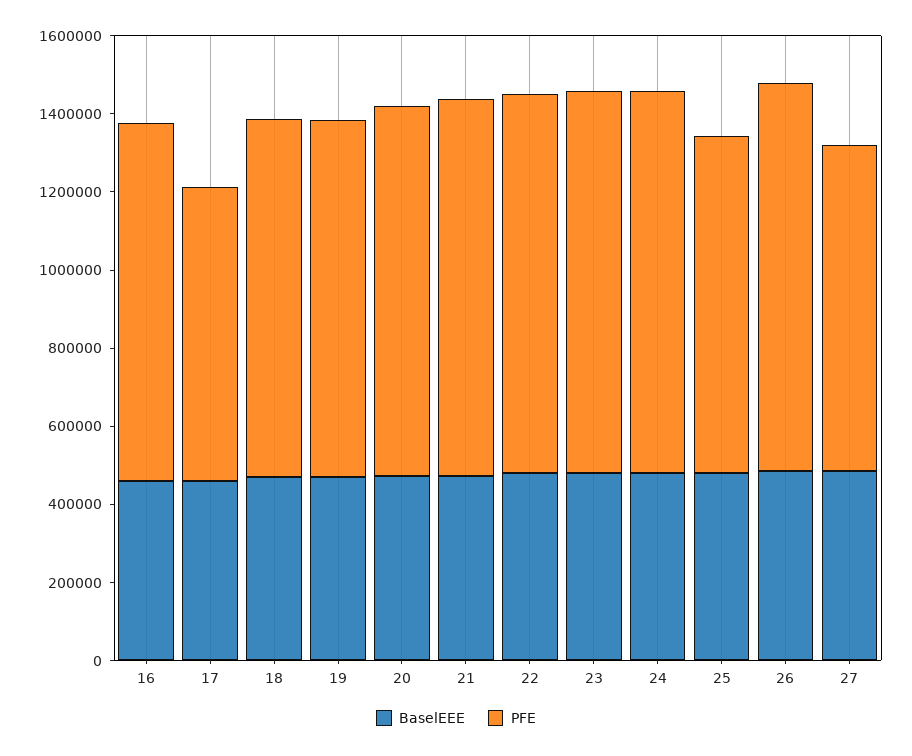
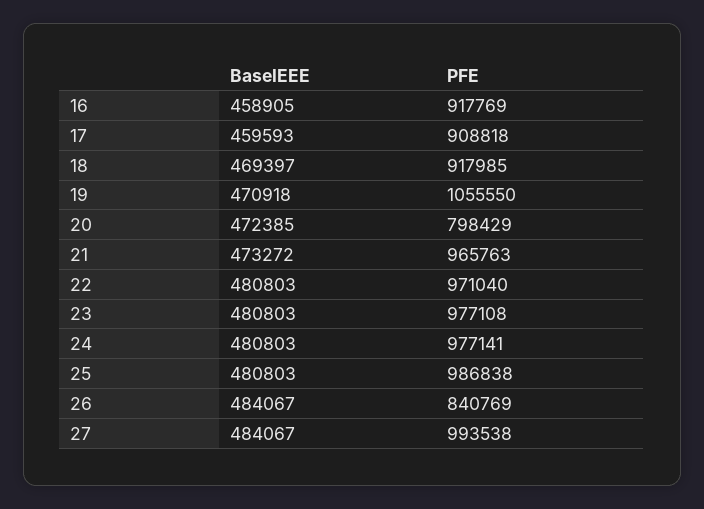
PFE, 17: 750000 -> 908818
PFE, 19: 900000 -> 1055550
PFE, 20: 950000 -> 798429
PFE, 25: 850000 -> 986838
PFE, 26: 1000000 -> 840769
PFE, 27: 850000 -> 993538

